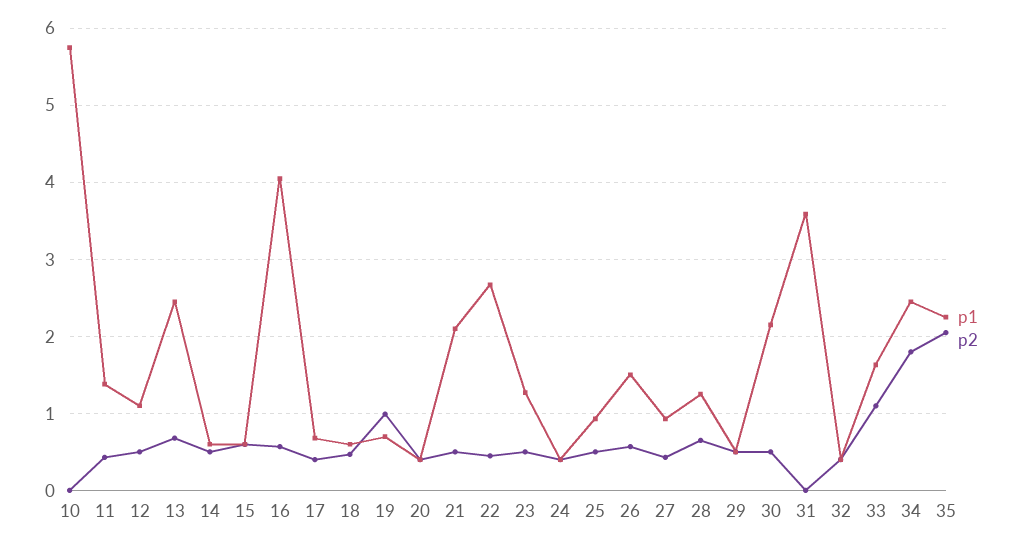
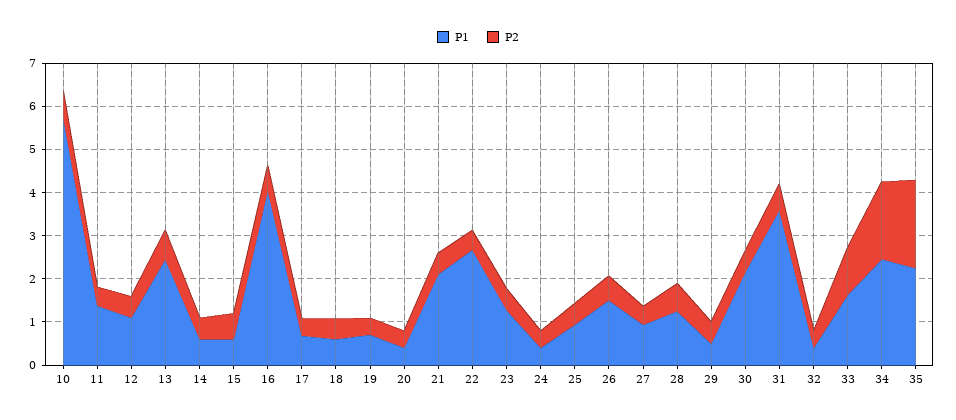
p2, 10: 0 -> 0.6
p2, 19: 1 -> 0.4
p2, 31: 0 -> 0.6

